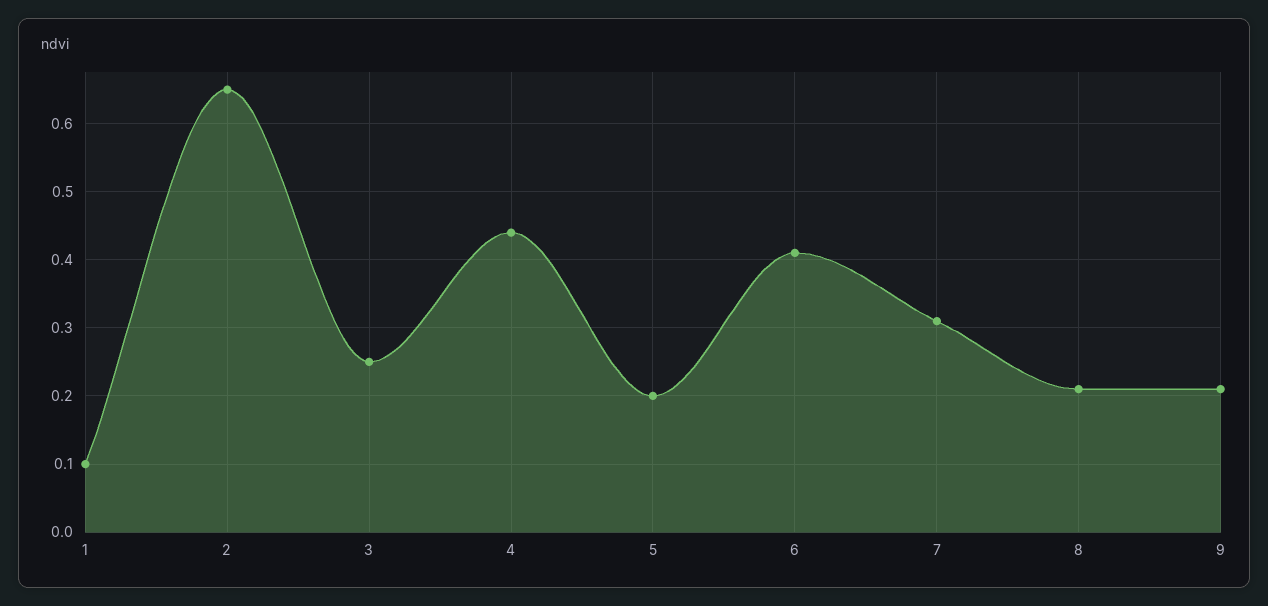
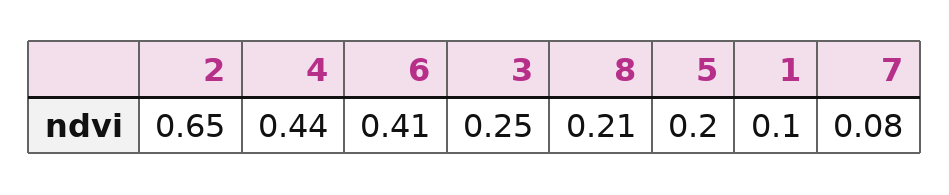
7: 0.31 -> 0.08
9: 0.21 -> none

